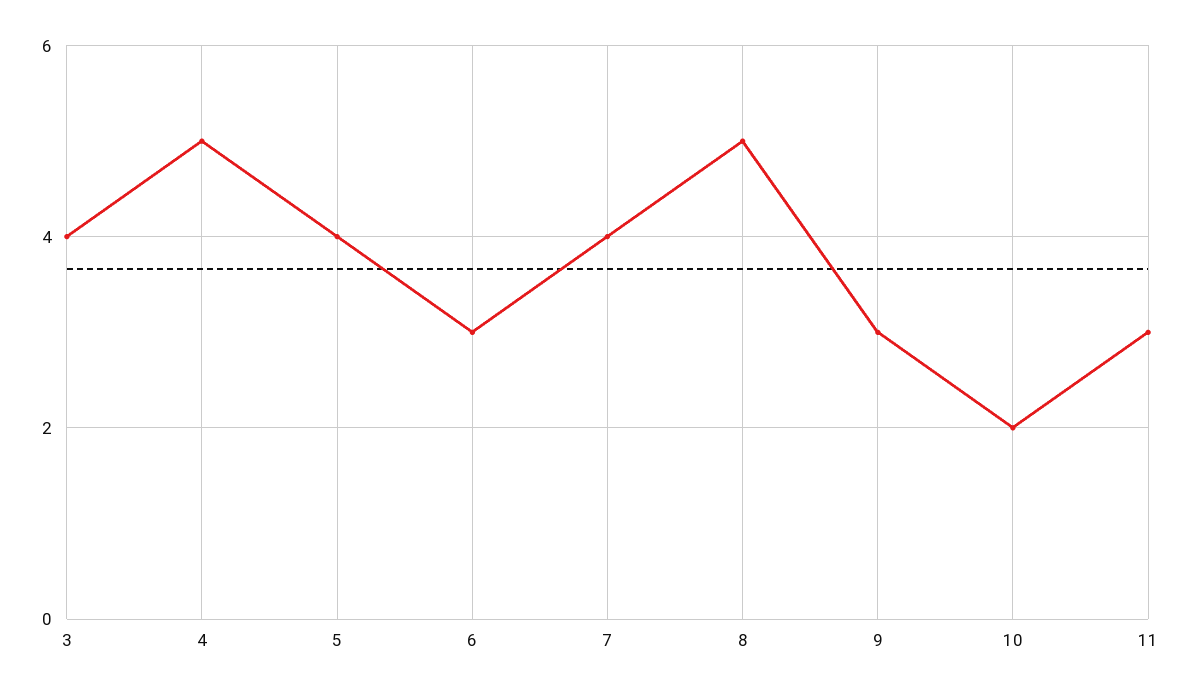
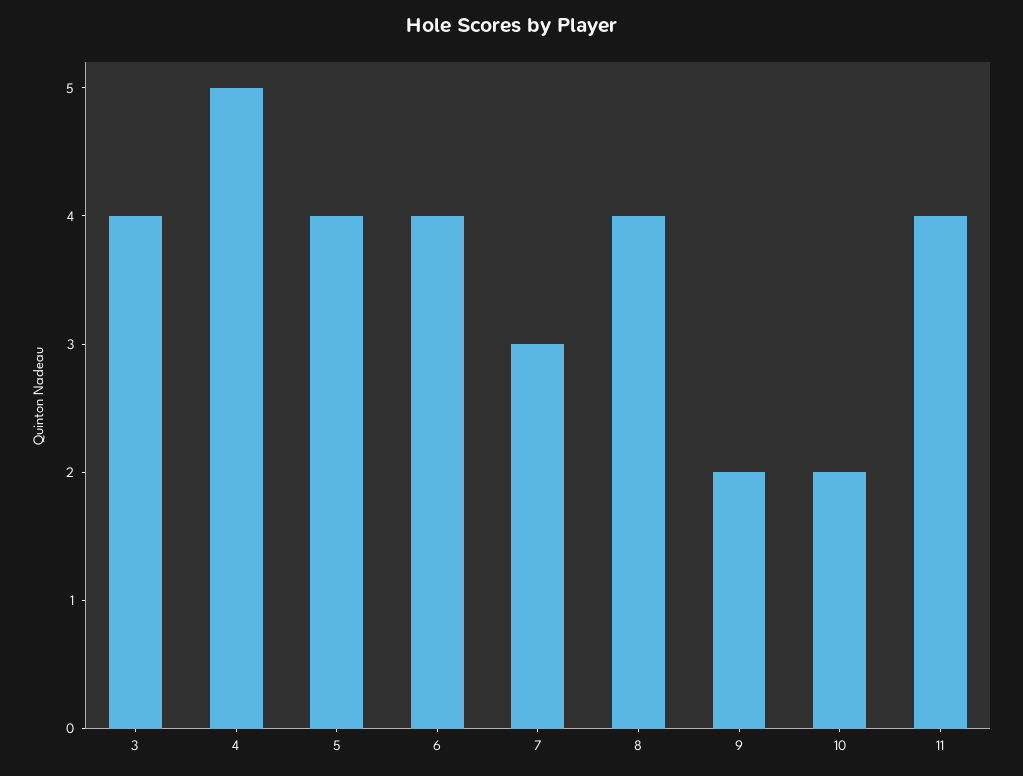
6: 3 -> 4
7: 4 -> 3
8: 5 -> 4
9: 3 -> 2
11: 3 -> 4

